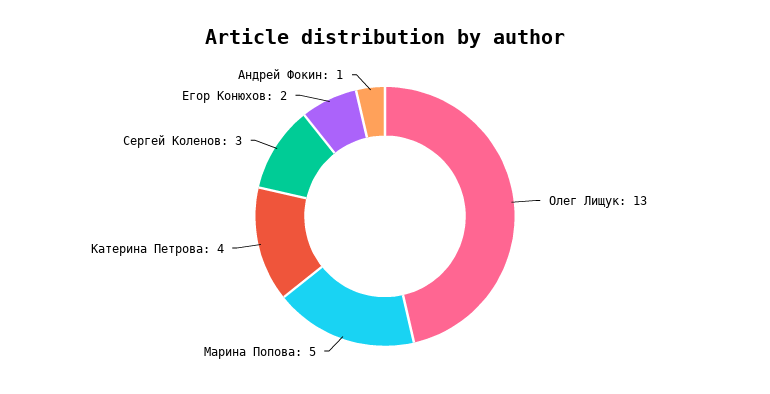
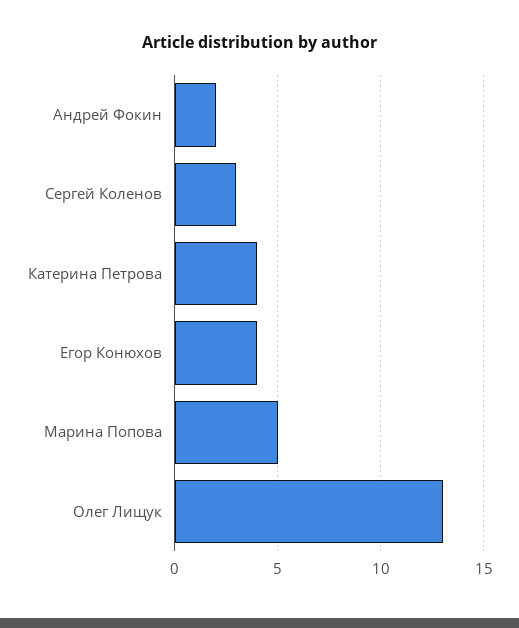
Егор Конюхов: 2 -> 4
Андрей Фокин: 1 -> 2

